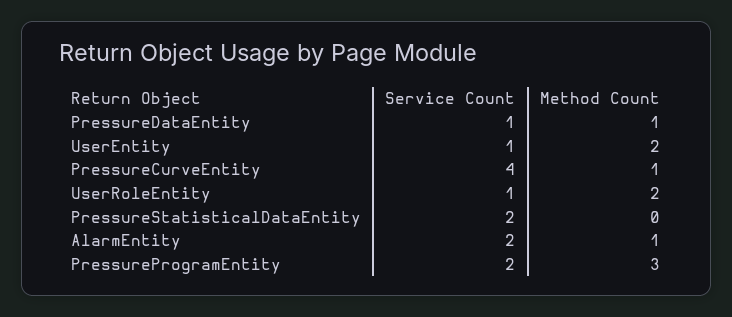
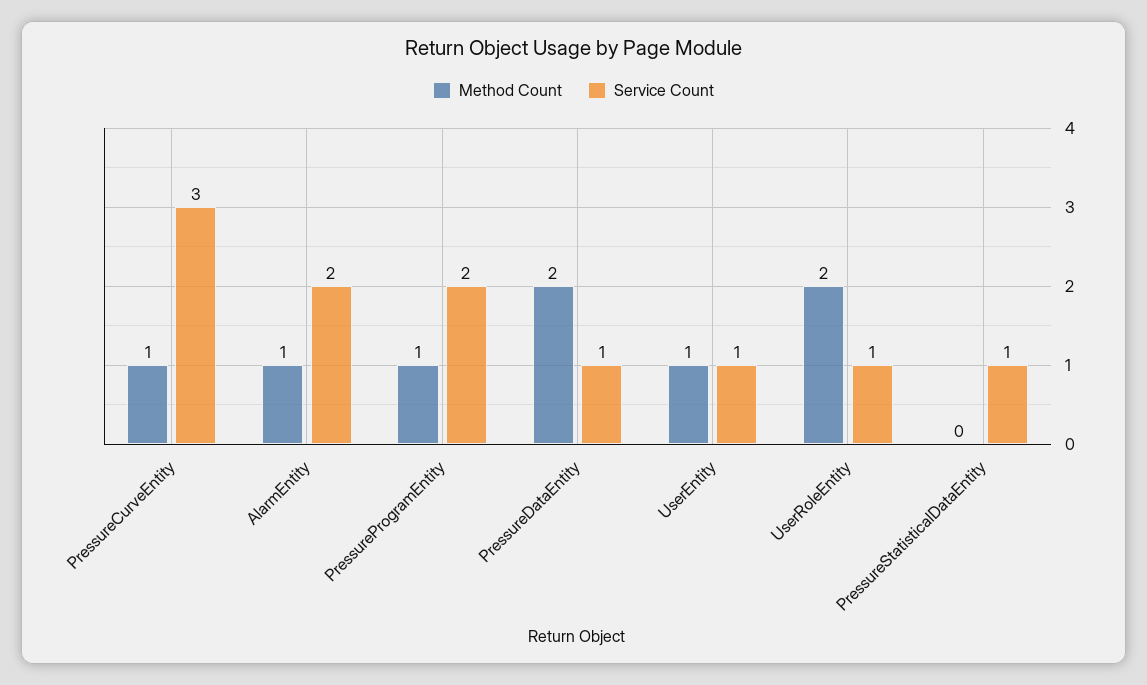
Method Count, PressureDataEntity: 1 -> 2
Method Count, UserEntity: 2 -> 1
Service Count, PressureCurveEntity: 4 -> 3
Service Count, PressureStatisticalDataEntity: 2 -> 1
Method Count, PressureProgramEntity: 3 -> 1

